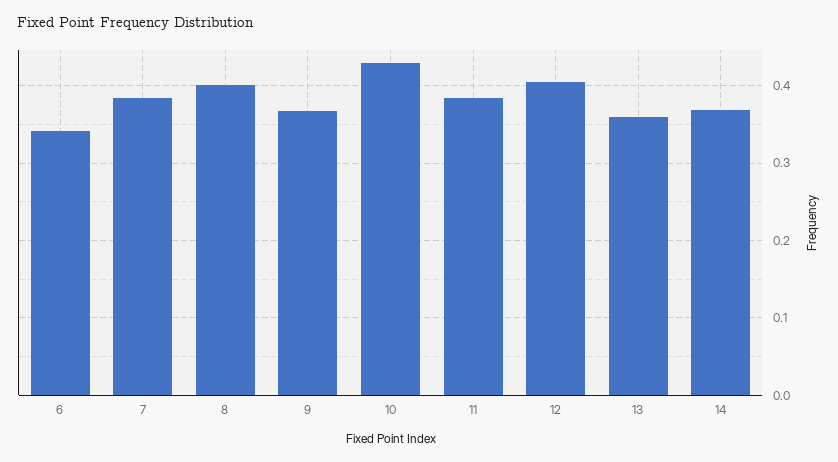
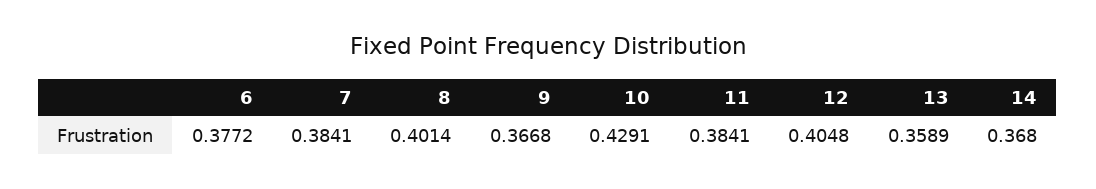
6: 0.34 -> 0.3772

